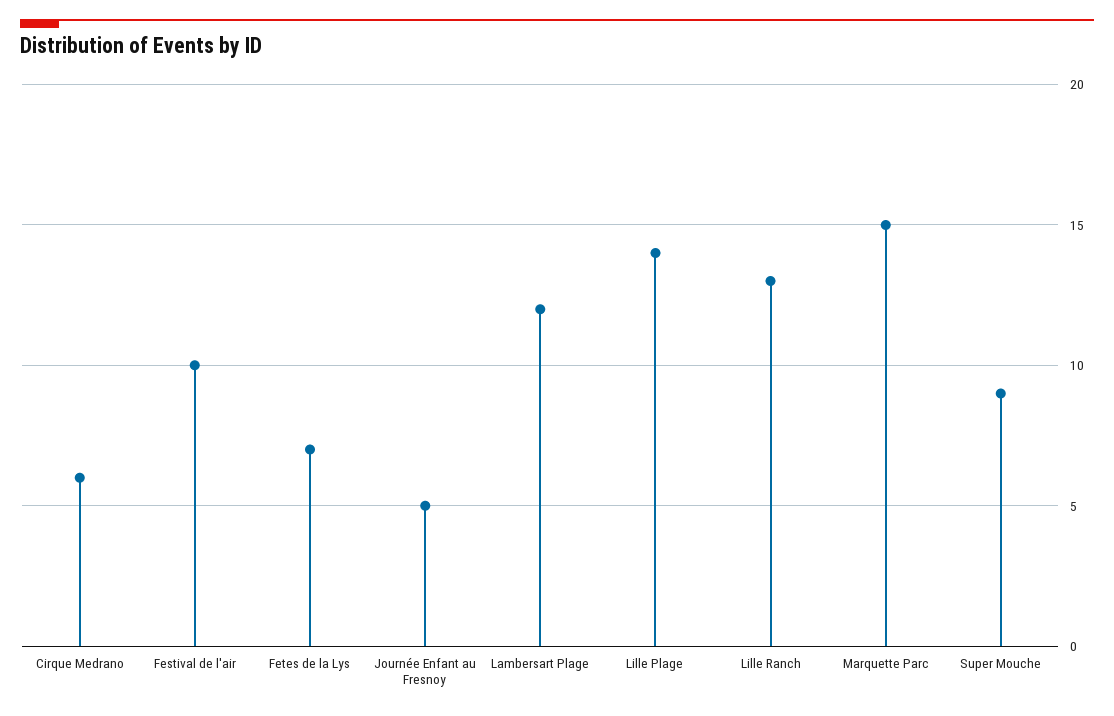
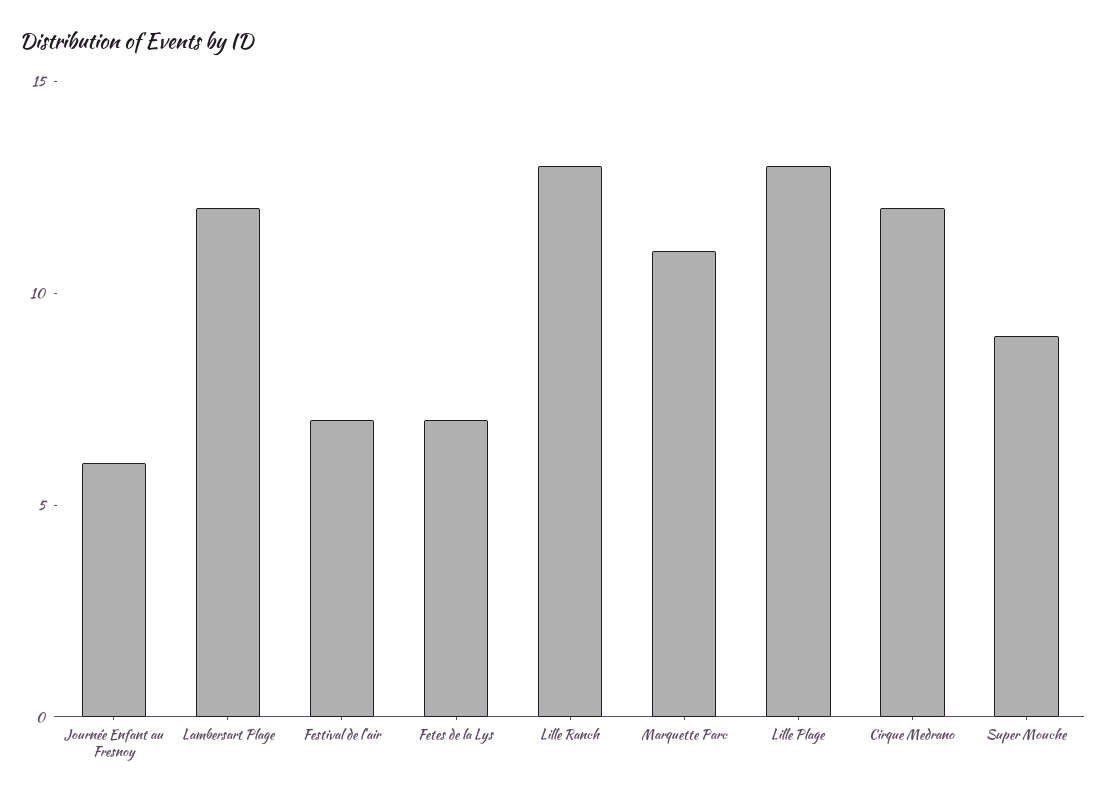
Cirque Medrano: 6 -> 12
Festival de l'air: 10 -> 7
Journée Enfant au Fresnoy: 5 -> 6
Lille Plage: 14 -> 13
Marquette Parc: 15 -> 11

